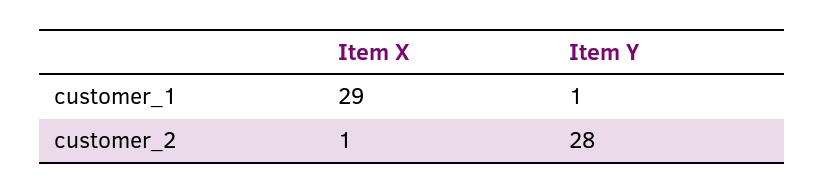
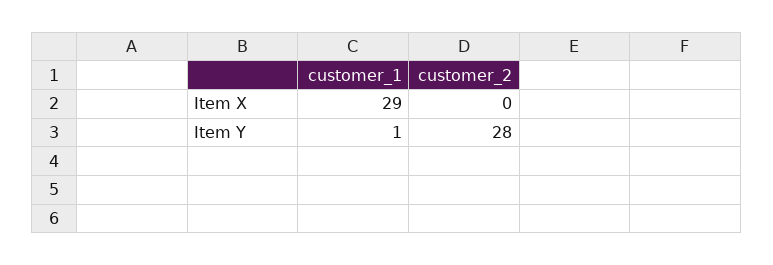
Item X, customer_2: 1 -> 0

